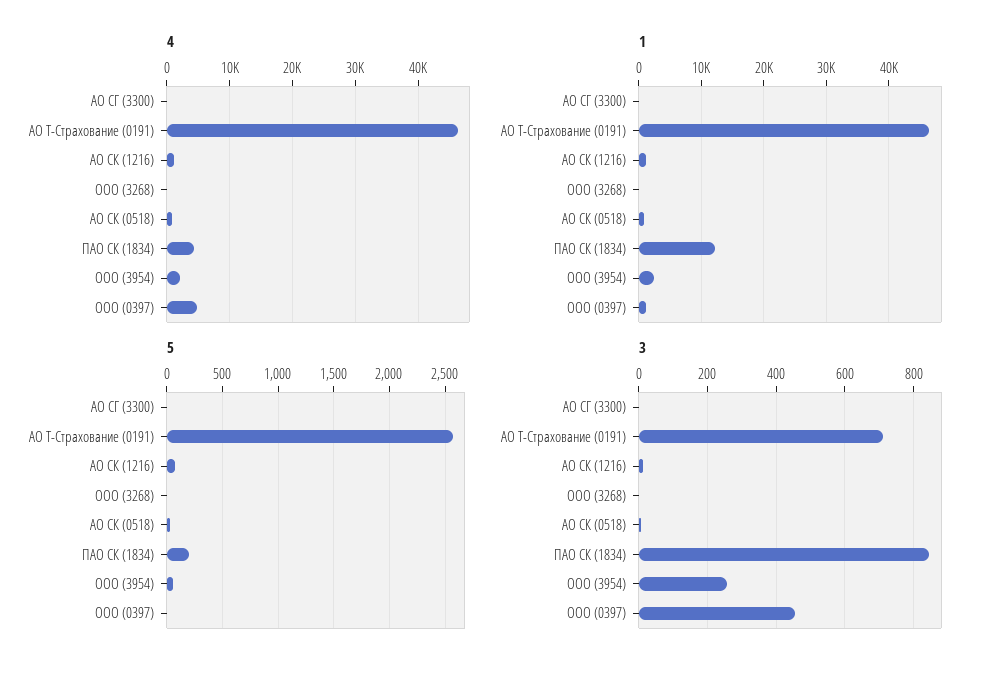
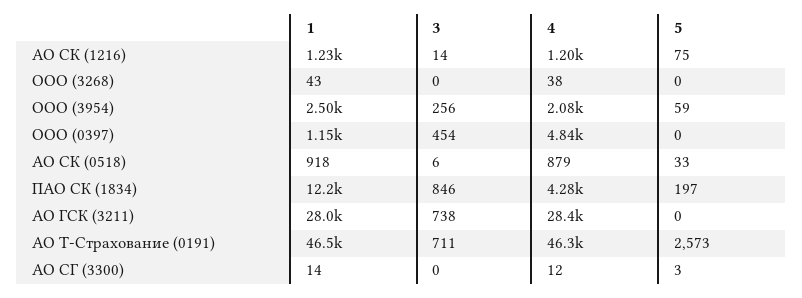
1, АО ГСК (3211): none -> 28000
3, АО ГСК (3211): none -> 738
4, АО ГСК (3211): none -> 28400
5, АО ГСК (3211): none -> 0

